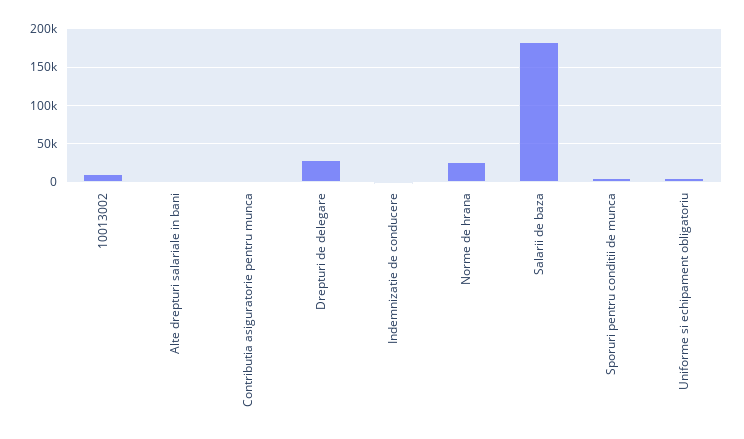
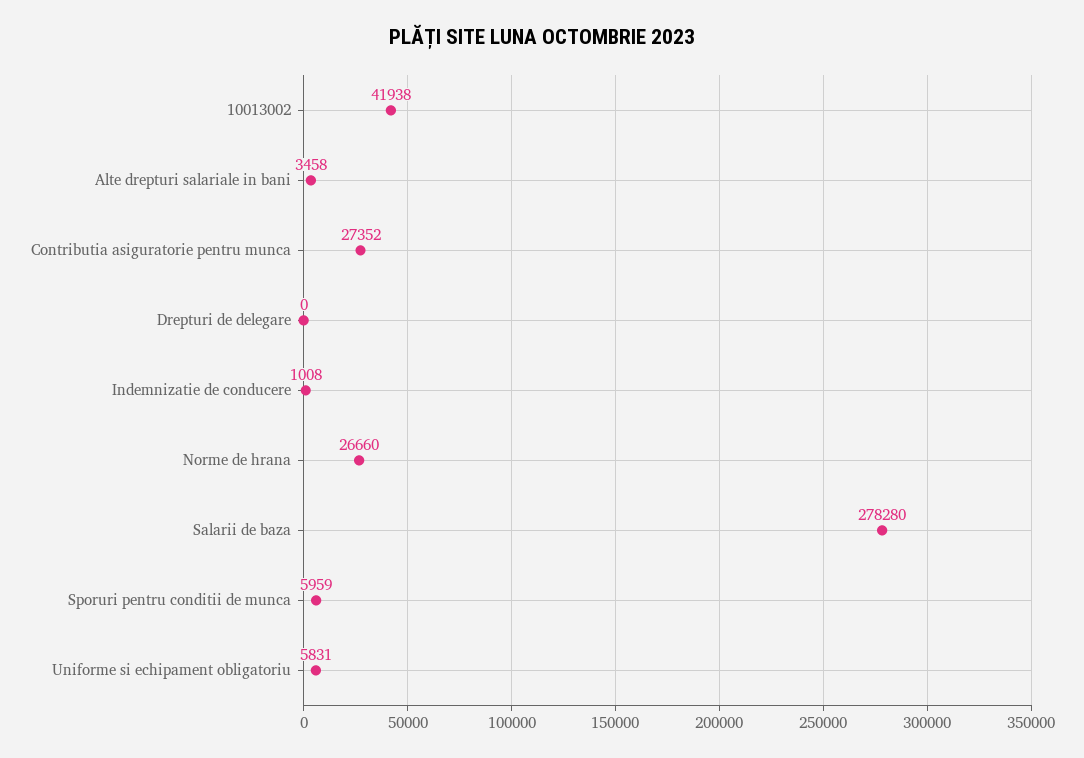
10013002: 10000 -> 41938
Contributia asiguratorie pentru munca: 0 -> 27352
Drepturi de delegare: 30000 -> 0
Salarii de baza: 180000 -> 278280

